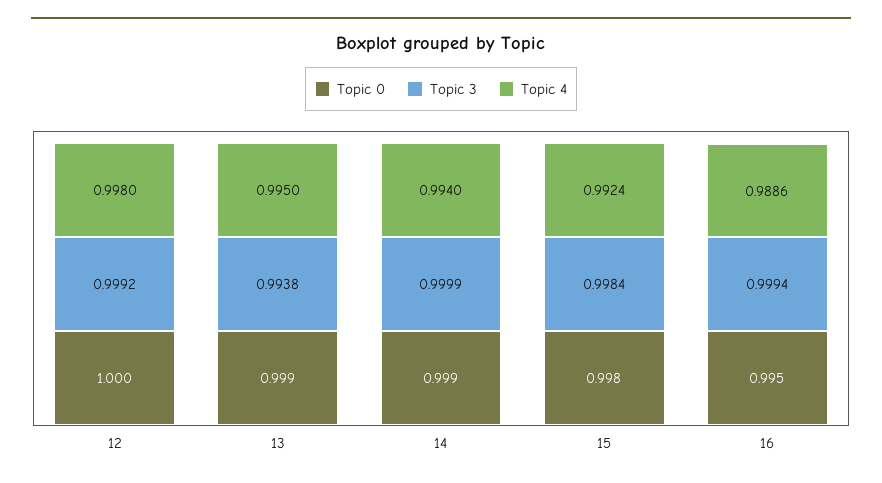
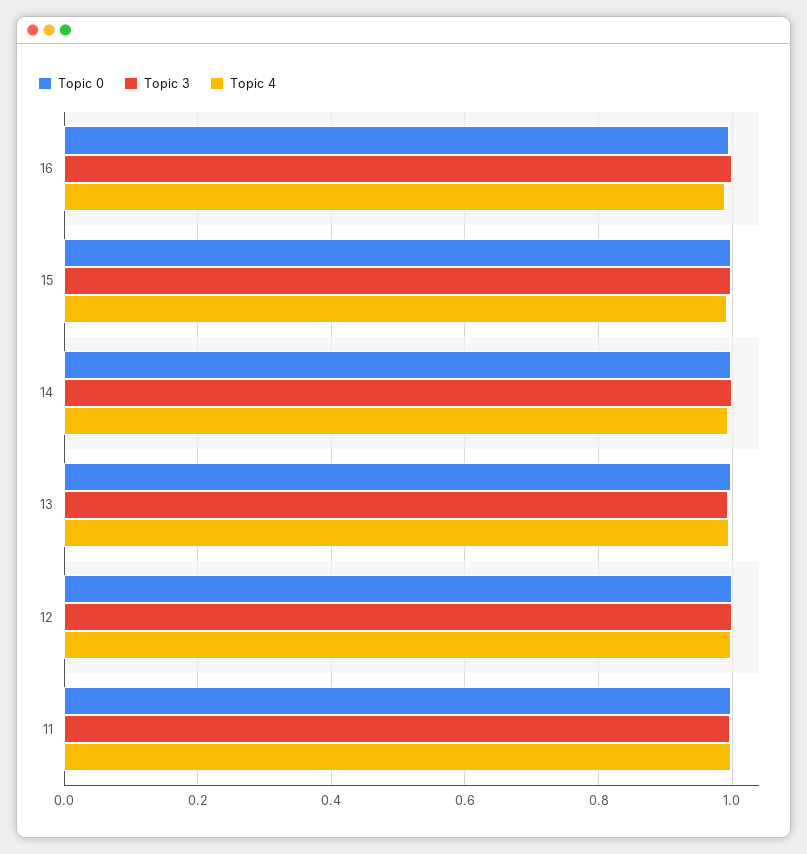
Topic 0, 11: none -> 1
Topic 3, 11: none -> 1
Topic 4, 11: none -> 1

